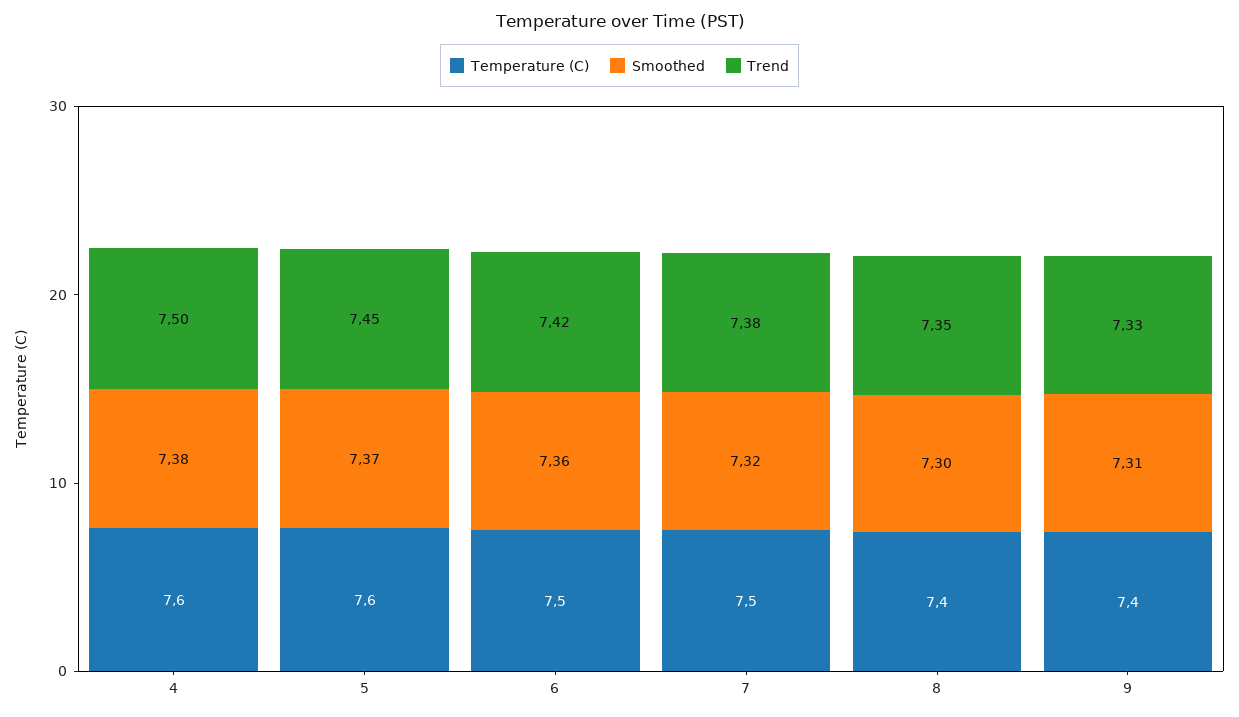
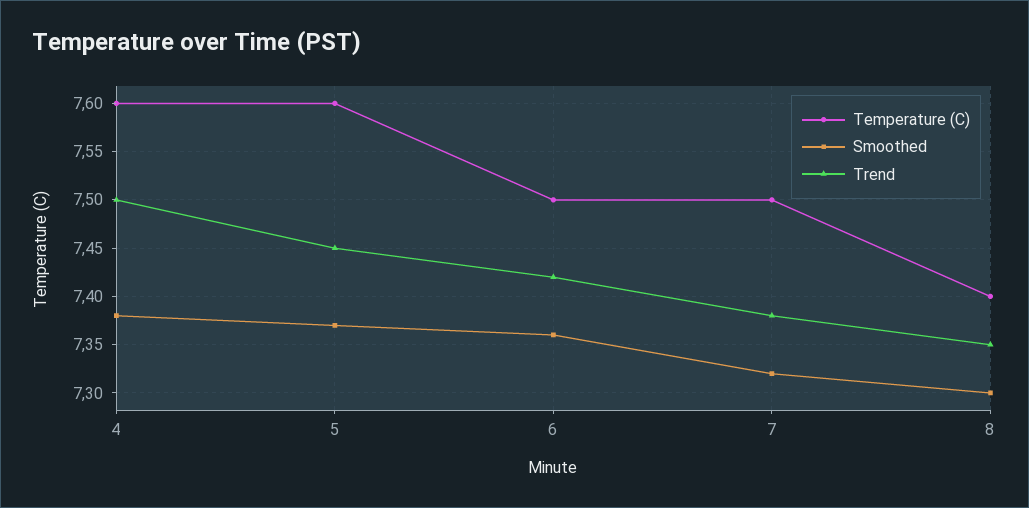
Temperature (C), 9: 7.4 -> none
Smoothed, 9: 7.31 -> none
Trend, 9: 7.33 -> none

